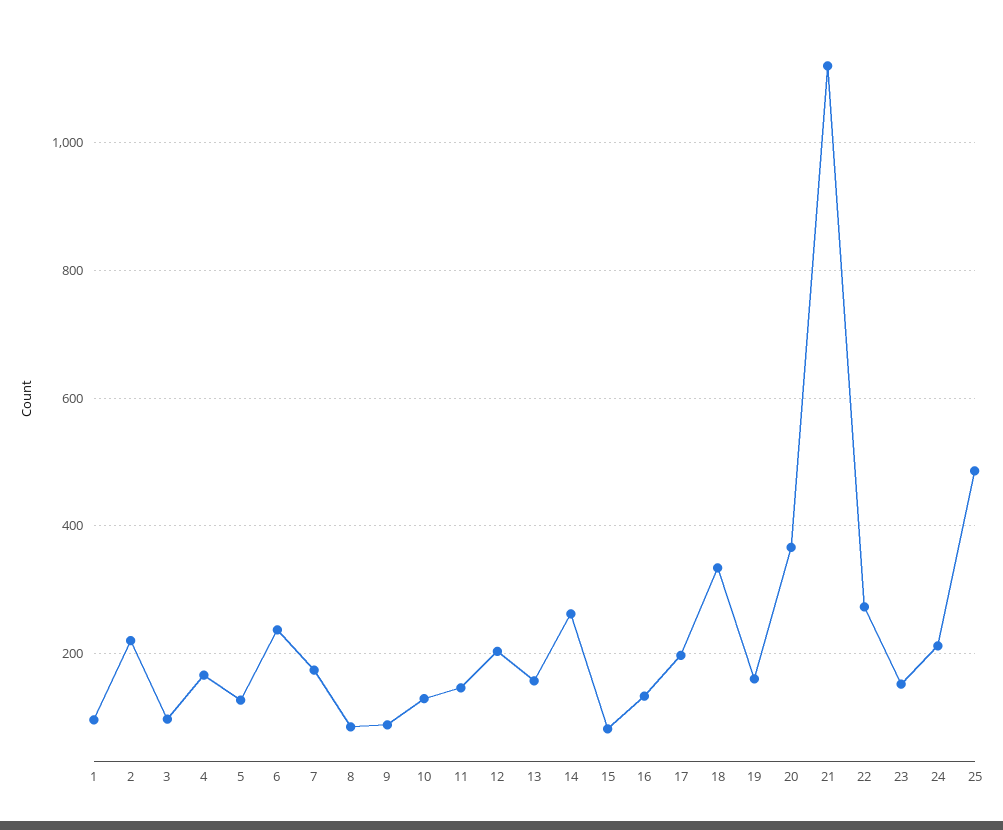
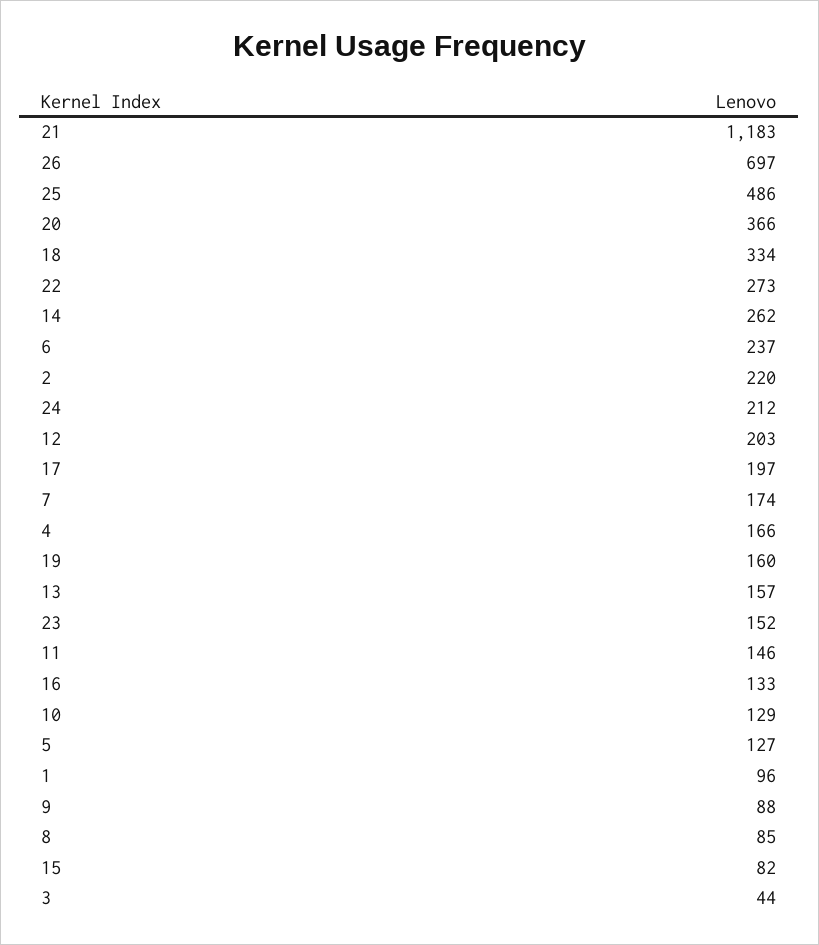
3: 100 -> 44
21: 1120 -> 1183
26: none -> 697

